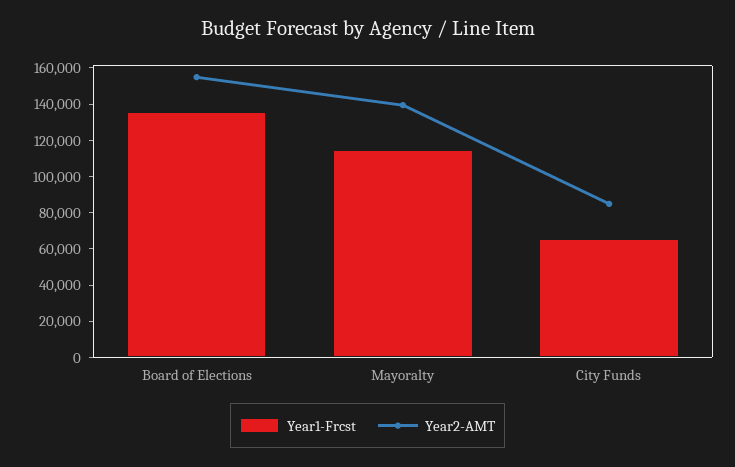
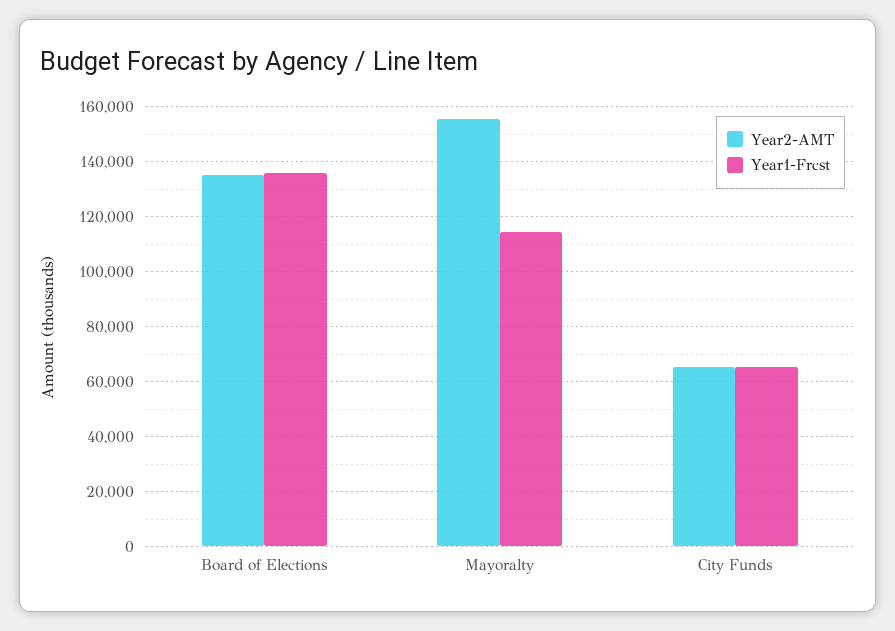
Year2-AMT, Board of Elections: 155000 -> 135000
Year2-AMT, Mayoralty: 140000 -> 155000
Year2-AMT, City Funds: 85000 -> 65000

